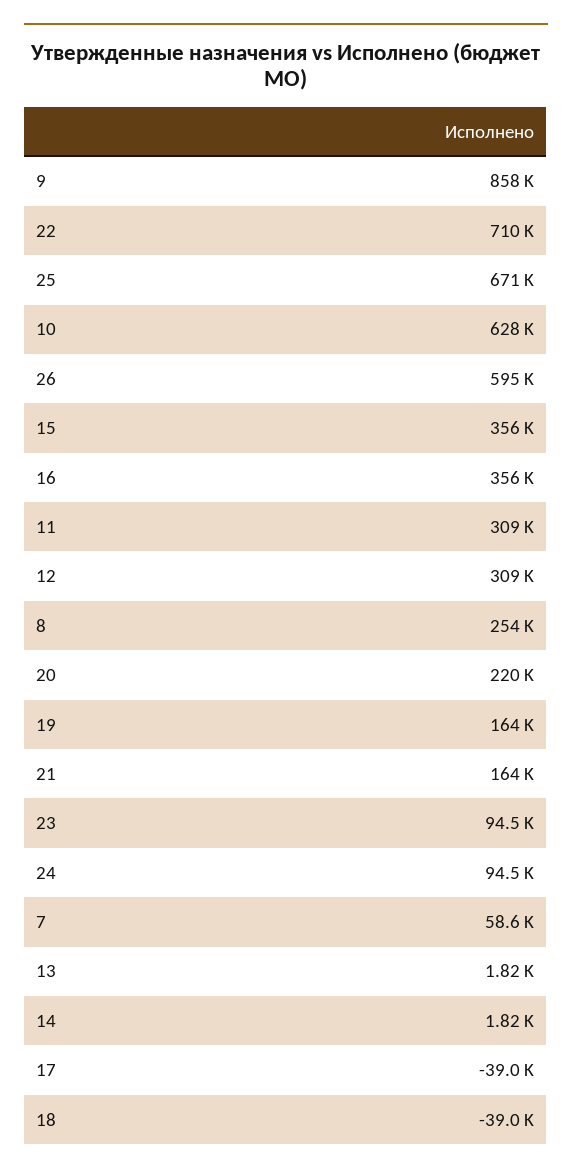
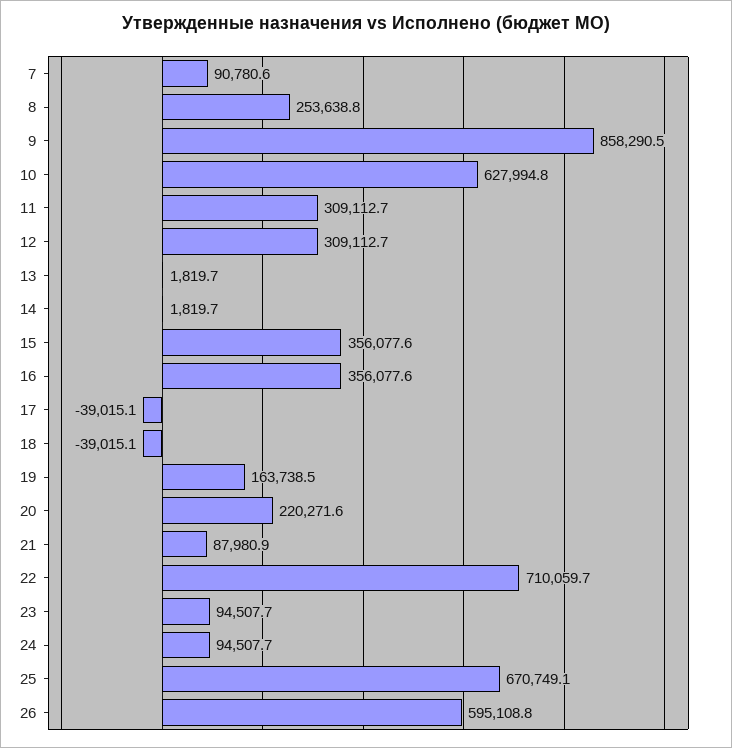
21: 164000 -> 87980.9
7: 58600 -> 90780.6

